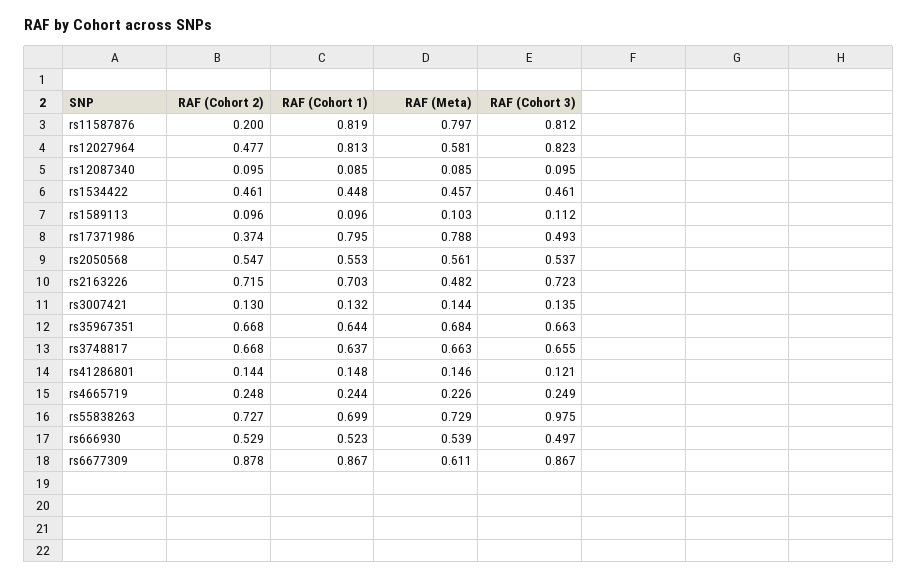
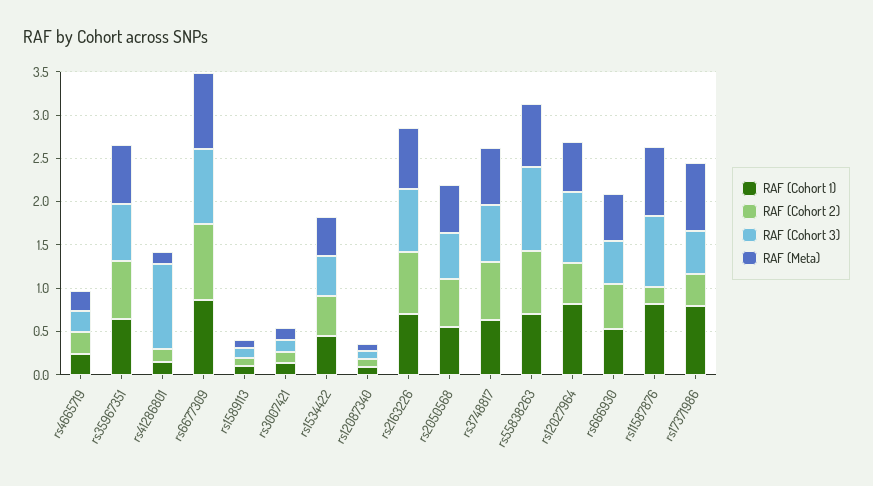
RAF (Meta), rs2163226: 0.482 -> 0.7
RAF (Cohort 3), rs41286801: 0.121 -> 1
RAF (Meta), rs6677309: 0.611 -> 0.9

